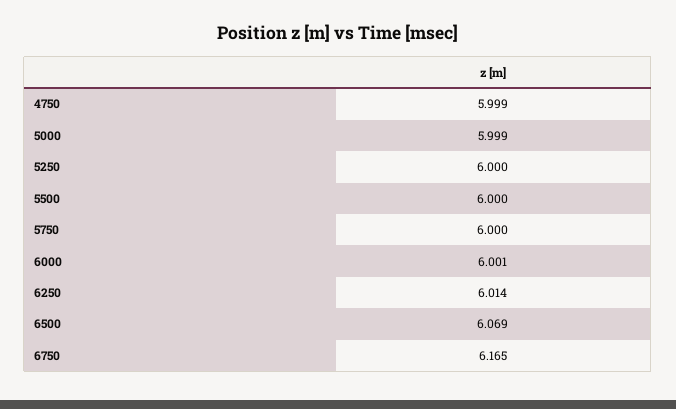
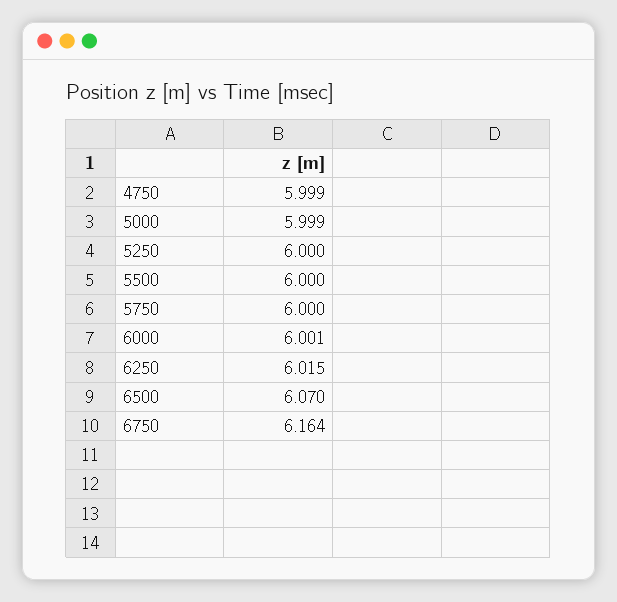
6250: 6.014 -> 6.015
6500: 6.069 -> 6.07
6750: 6.165 -> 6.164

